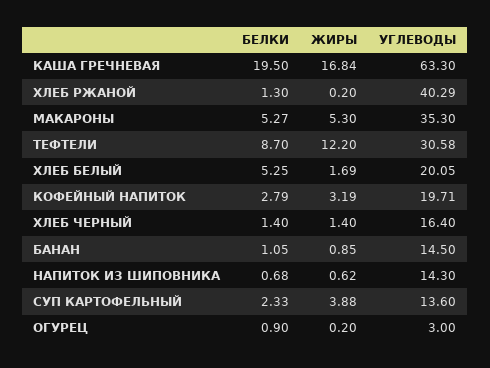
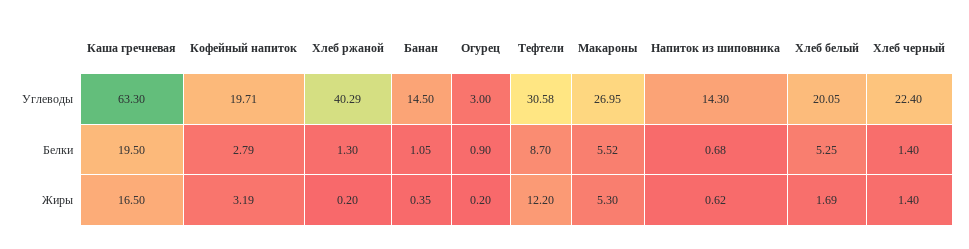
ЖИРЫ, КАША ГРЕЧНЕВАЯ: 16.84 -> 16.5
БЕЛКИ, МАКАРОНЫ: 5.27 -> 5.52
УГЛЕВОДЫ, МАКАРОНЫ: 35.3 -> 26.95
УГЛЕВОДЫ, ХЛЕБ ЧЕРНЫЙ: 16.4 -> 22.4
ЖИРЫ, БАНАН: 0.85 -> 0.35
БЕЛКИ, СУП КАРТОФЕЛЬНЫЙ: 2.33 -> none
ЖИРЫ, СУП КАРТОФЕЛЬНЫЙ: 3.88 -> none
УГЛЕВОДЫ, СУП КАРТОФЕЛЬНЫЙ: 13.6 -> none

